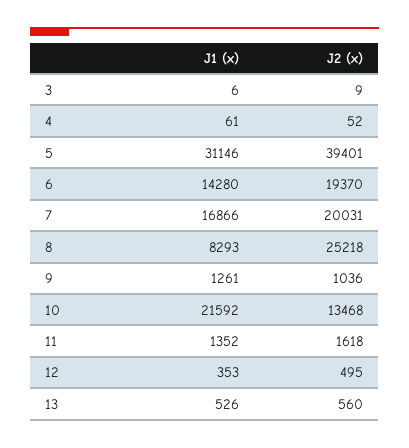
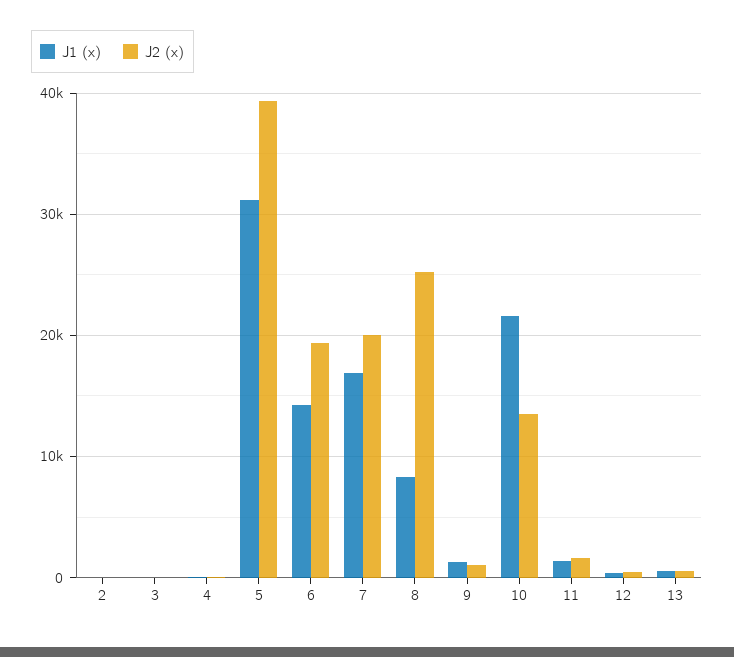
J1 (x), 2: none -> 0
J2 (x), 2: none -> 0

